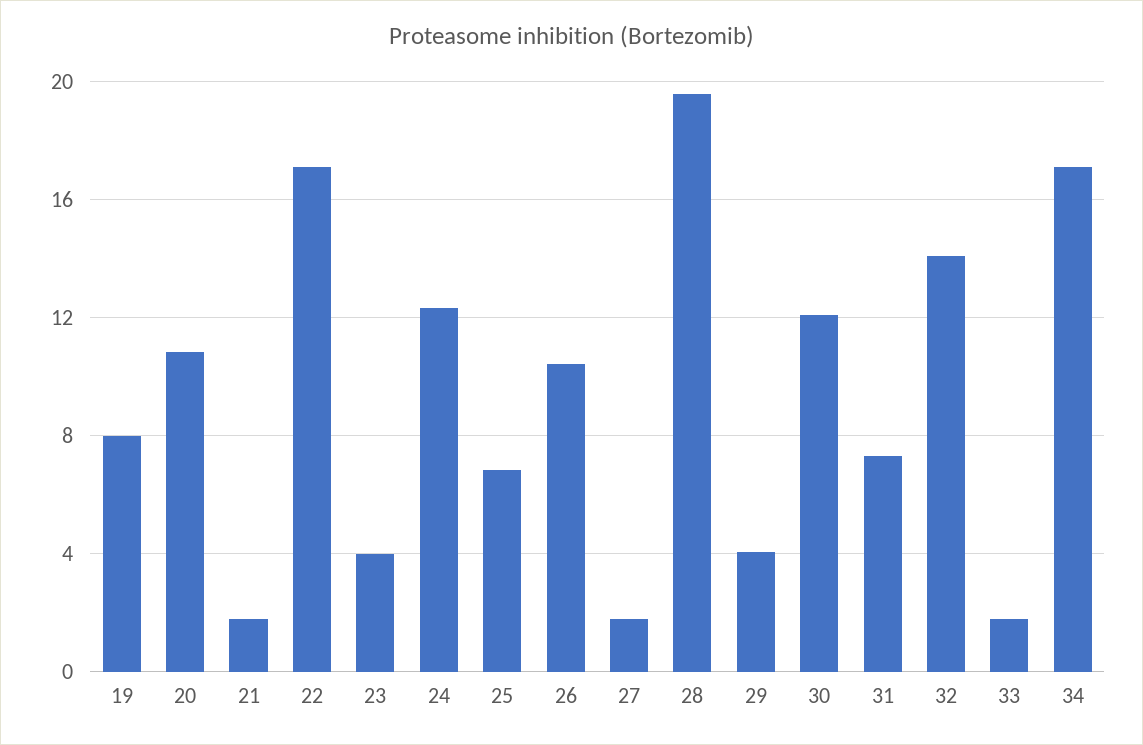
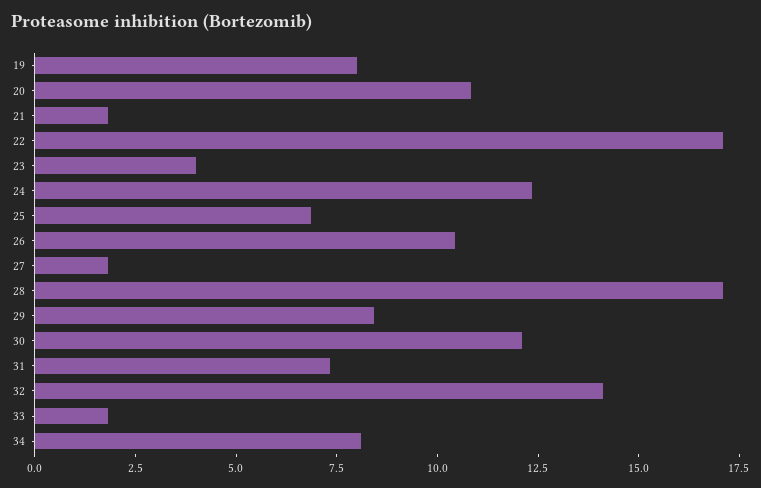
28: 19.5 -> 17
29: 4 -> 8.5
34: 17 -> 8

